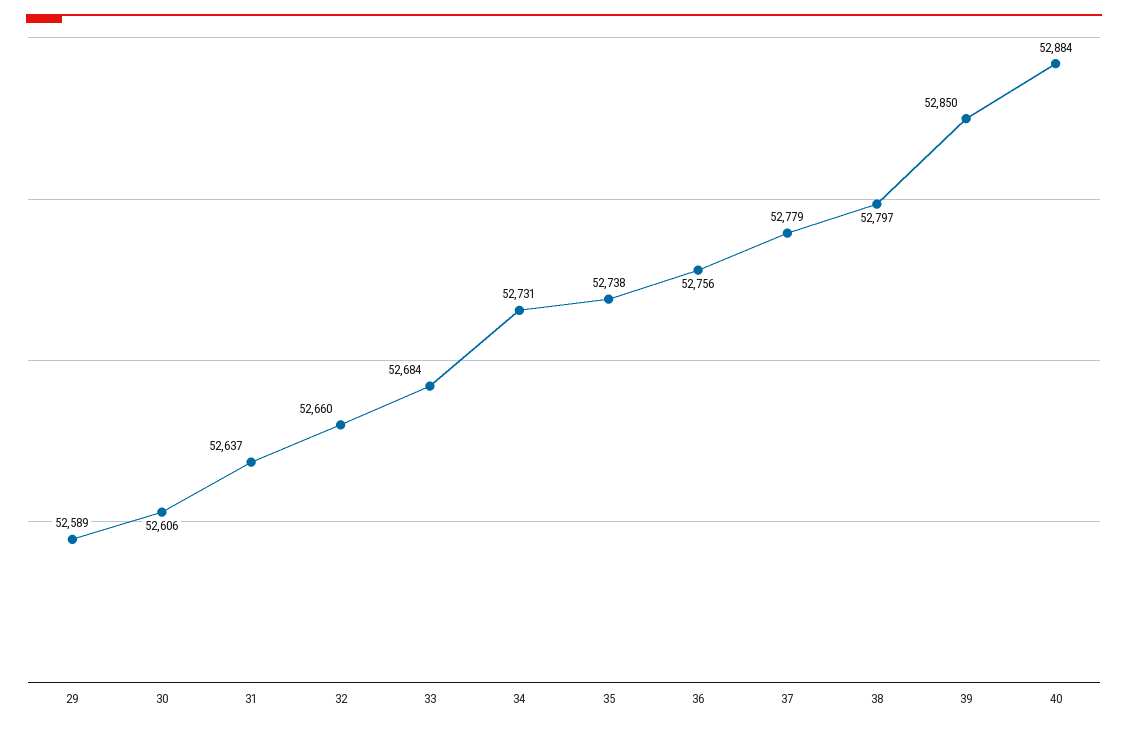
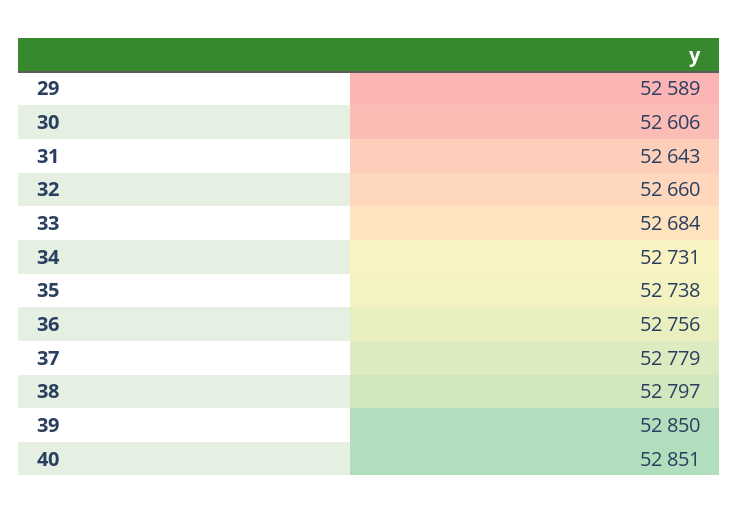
31: 52637 -> 52643
40: 52884 -> 52851

